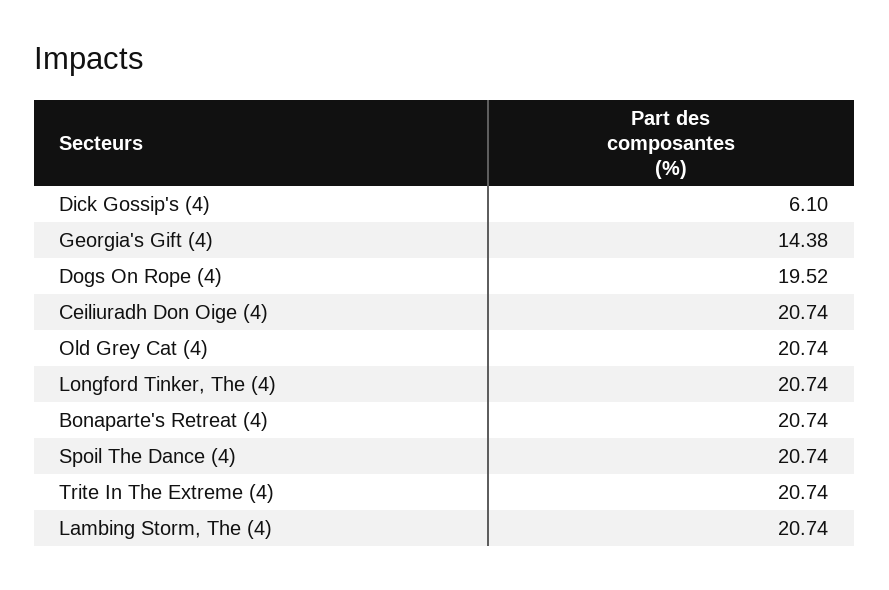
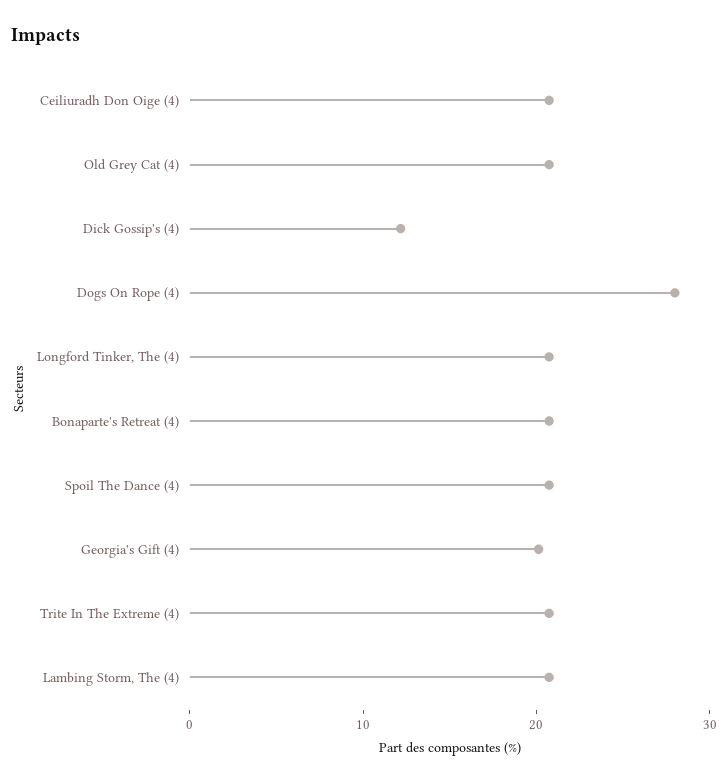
Dick Gossip's (4): 6.1 -> 12
Georgia's Gift (4): 14.38 -> 20
Dogs On Rope (4): 19.52 -> 28

